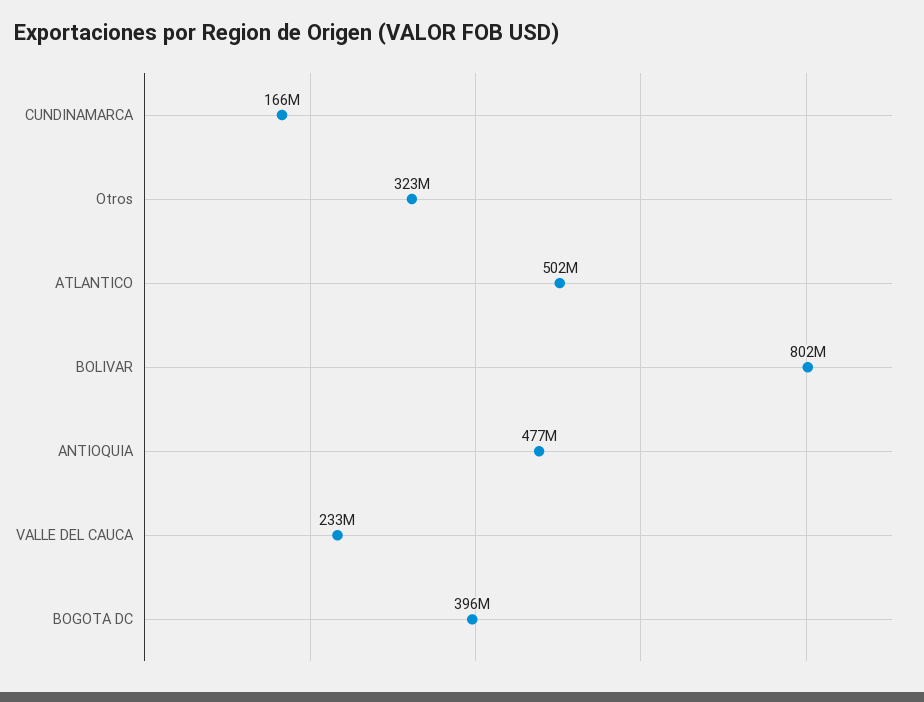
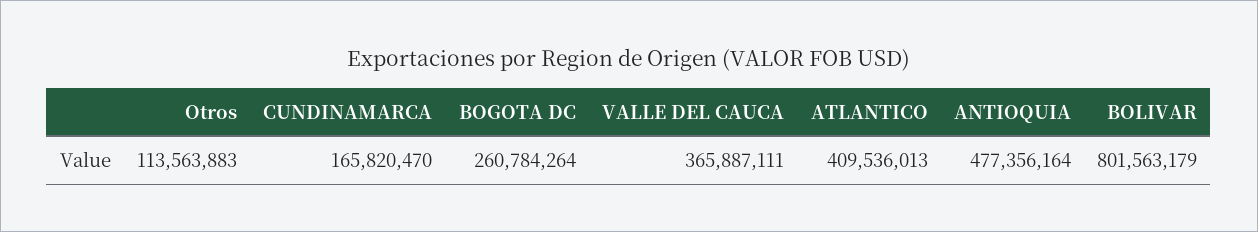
Otros: 323000000 -> 113563883
ATLANTICO: 502000000 -> 409536013
VALLE DEL CAUCA: 233000000 -> 365887111
BOGOTA DC: 396000000 -> 260784264

